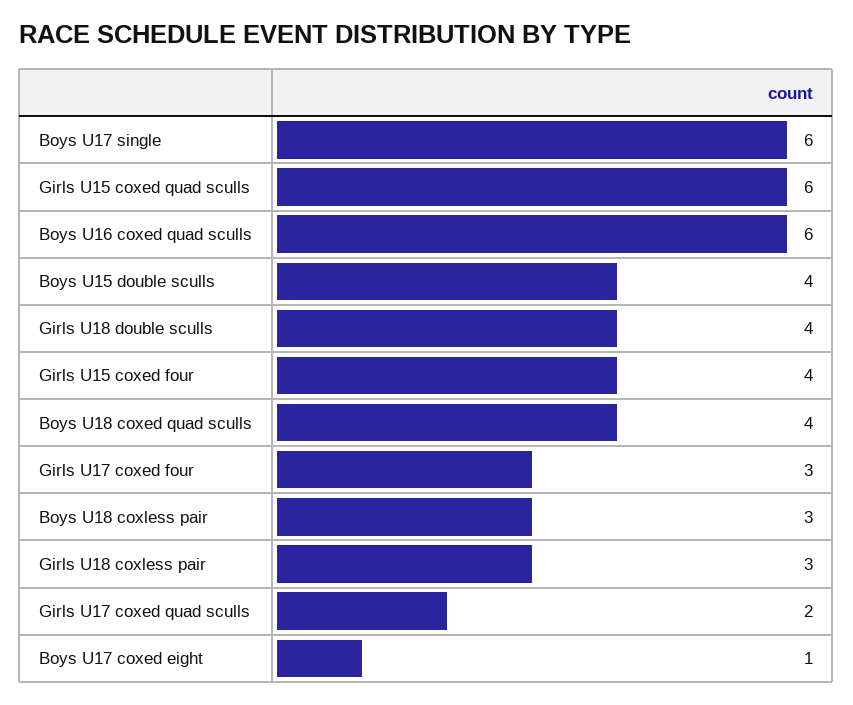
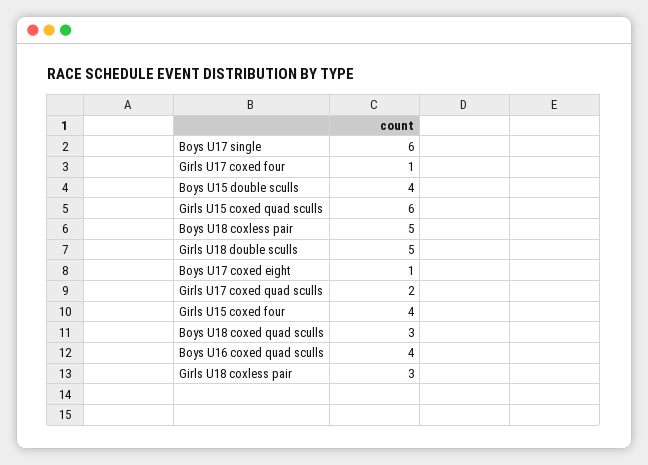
Boys U16 coxed quad sculls: 6 -> 4
Girls U18 double sculls: 4 -> 5
Boys U18 coxed quad sculls: 4 -> 3
Girls U17 coxed four: 3 -> 1
Boys U18 coxless pair: 3 -> 5

